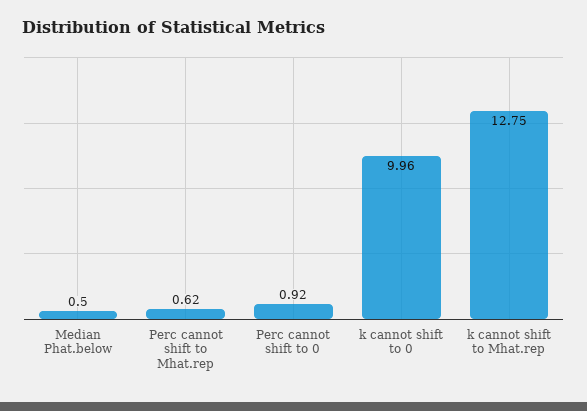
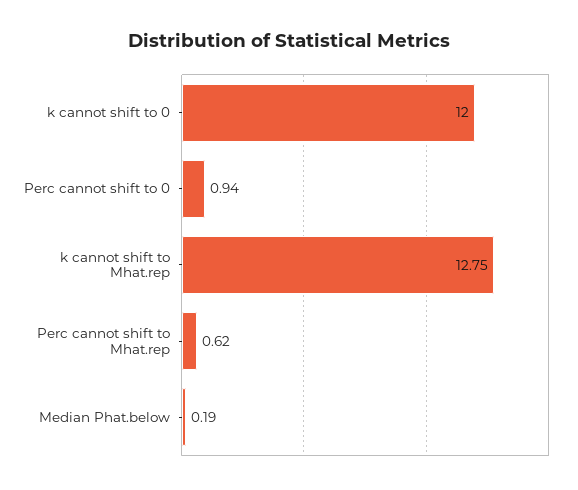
Median Phat.below: 0.5 -> 0.19
Perc cannot shift to 0: 0.92 -> 0.94
k cannot shift to 0: 9.96 -> 12

